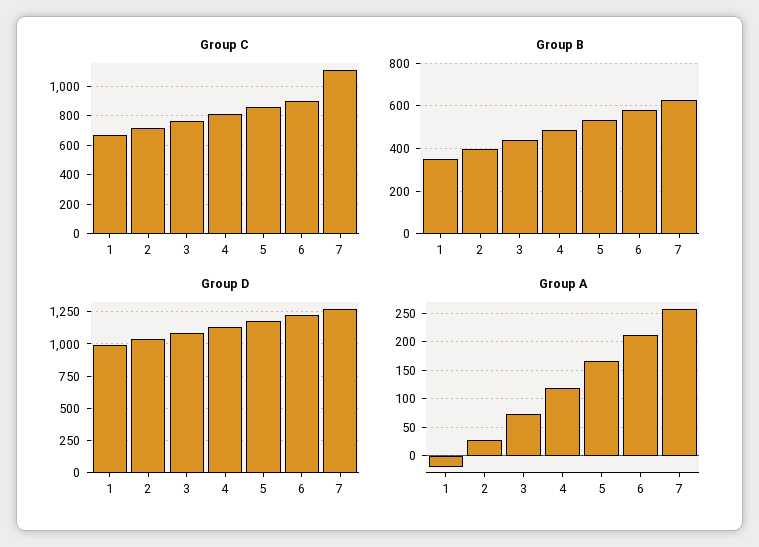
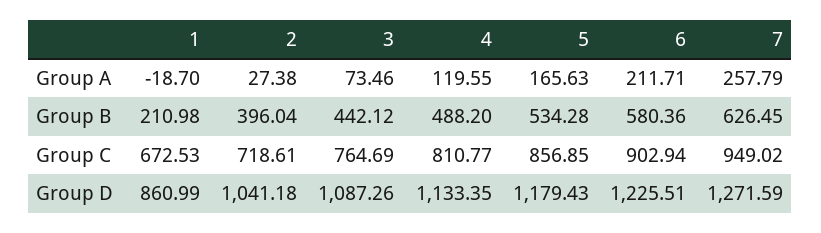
Group C, 7: 1100 -> 949.02
Group B, 1: 350 -> 210.98
Group D, 1: 1000 -> 860.99

